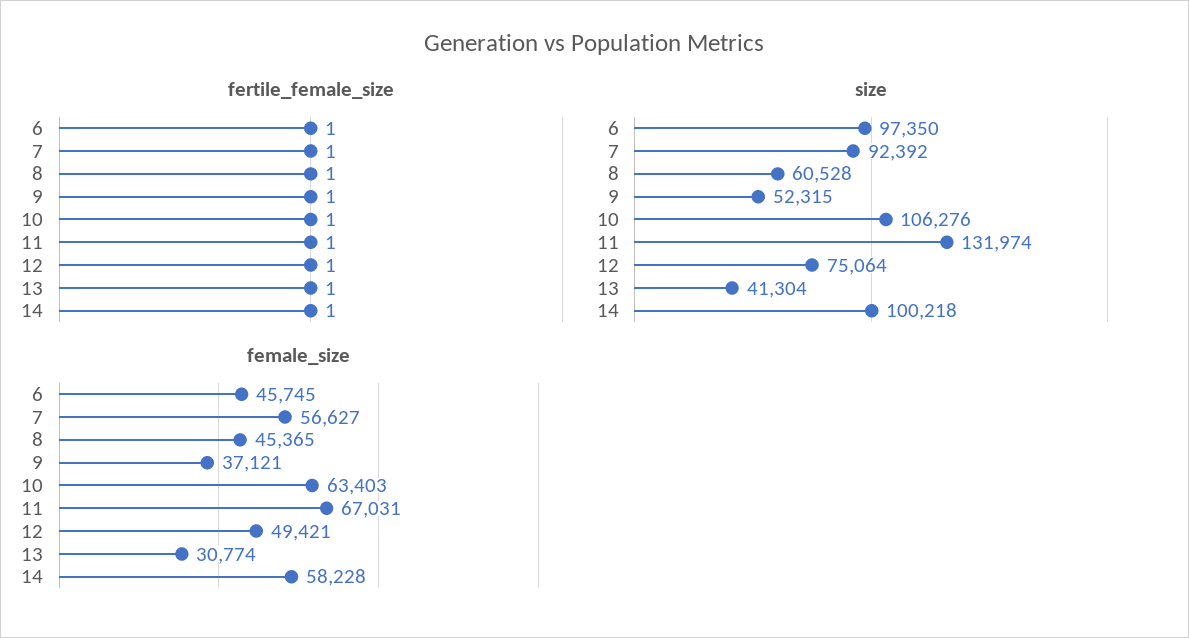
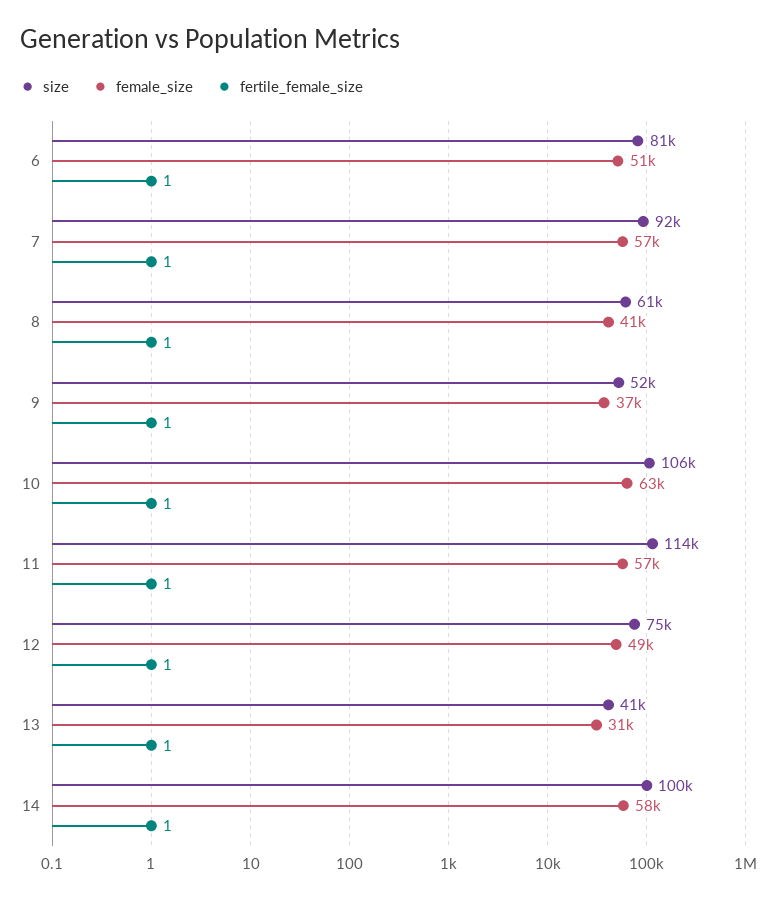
size, 6: 97350 -> 81000
size, 11: 131974 -> 114000
female_size, 6: 45745 -> 51000
female_size, 8: 45365 -> 41000
female_size, 11: 67031 -> 57000

